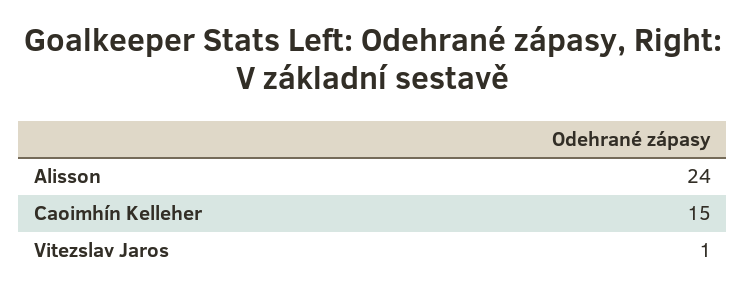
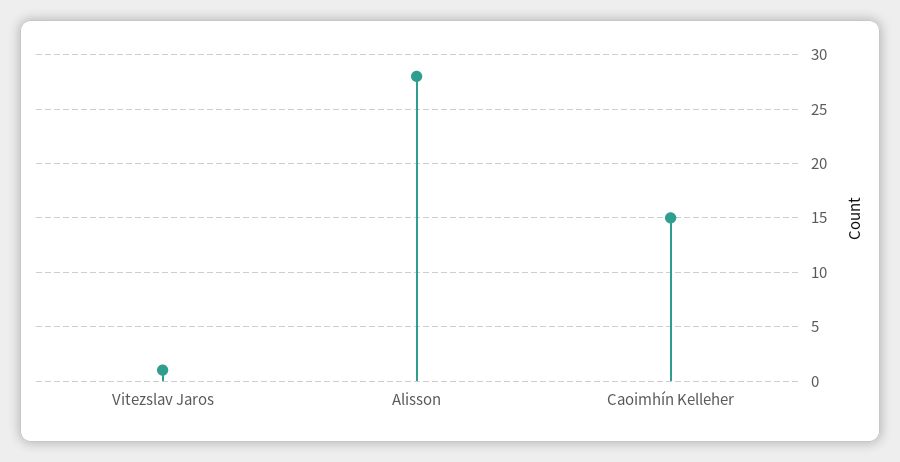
Alisson: 24 -> 28

